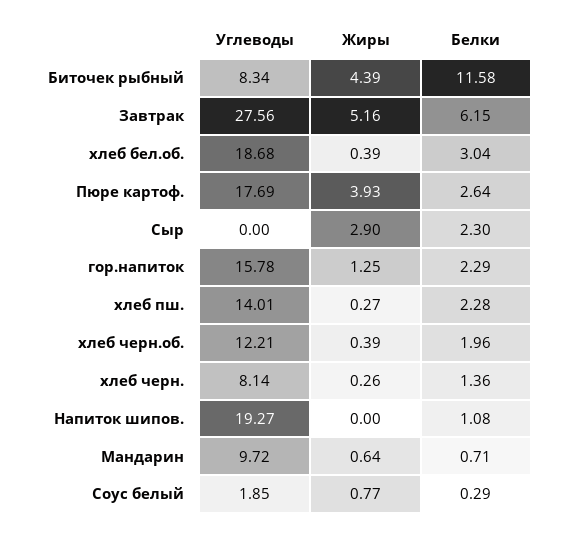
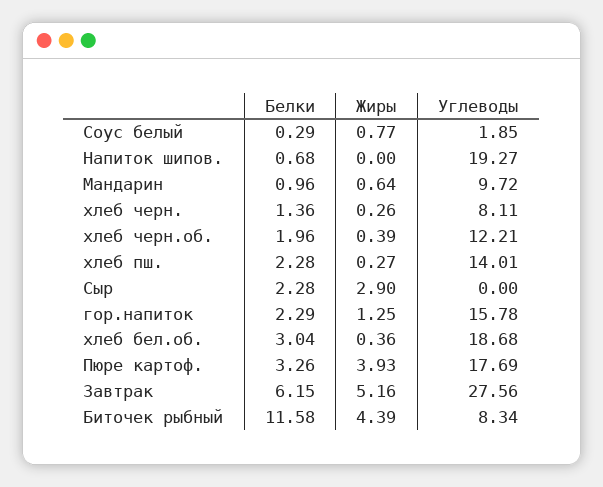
Жиры, хлеб бел.об.: 0.39 -> 0.36
Белки, Пюре картоф.: 2.64 -> 3.26
Белки, Сыр: 2.3 -> 2.28
Углеводы, хлеб черн.: 8.14 -> 8.11
Белки, Напиток шипов.: 1.08 -> 0.68
Белки, Мандарин: 0.71 -> 0.96

